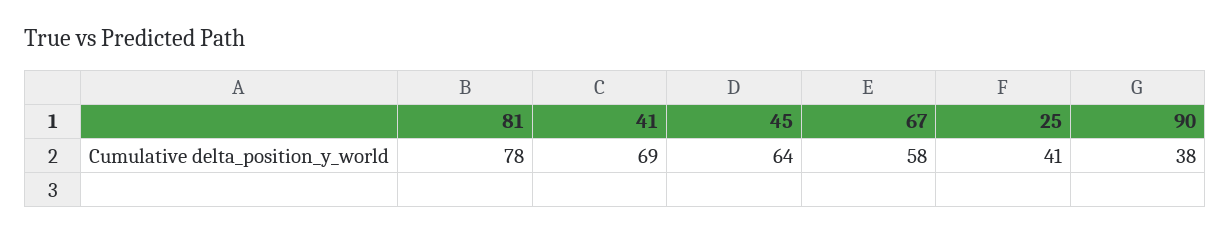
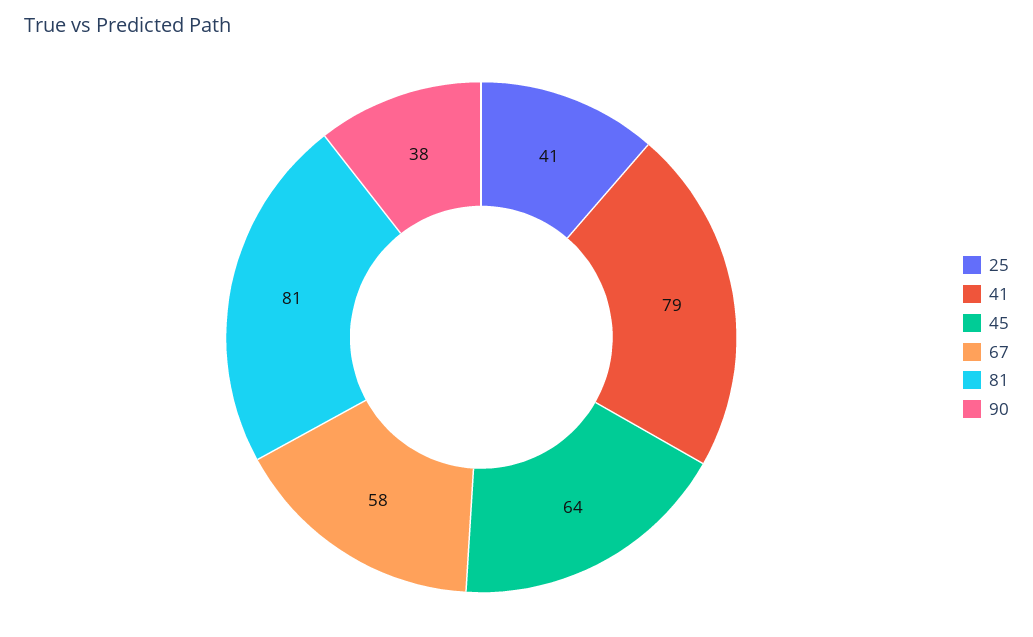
81: 78 -> 81
41: 69 -> 79

